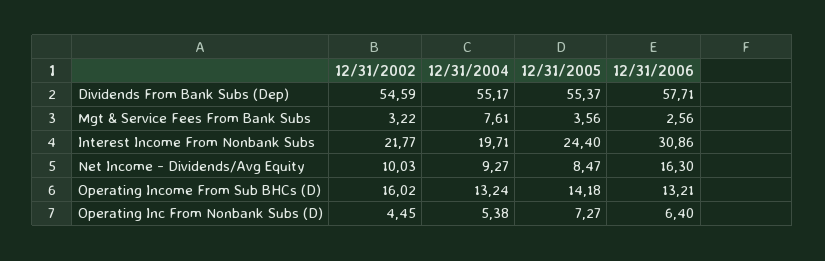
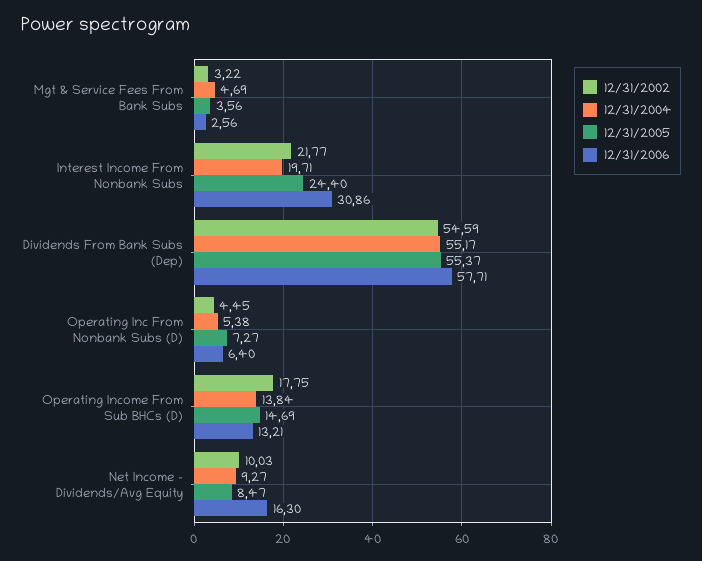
12/31/2004, Mgt & Service Fees From Bank Subs: 7.61 -> 4.69
12/31/2002, Operating Income From Sub BHCs (D): 16.02 -> 17.75
12/31/2004, Operating Income From Sub BHCs (D): 13.24 -> 13.84
12/31/2005, Operating Income From Sub BHCs (D): 14.18 -> 14.69

